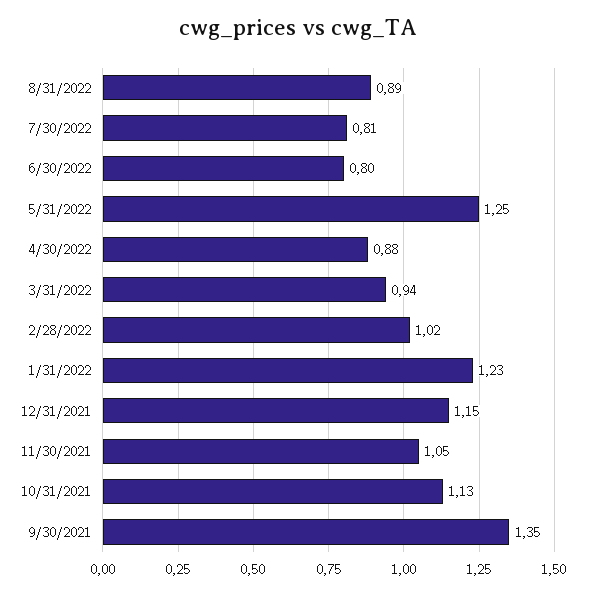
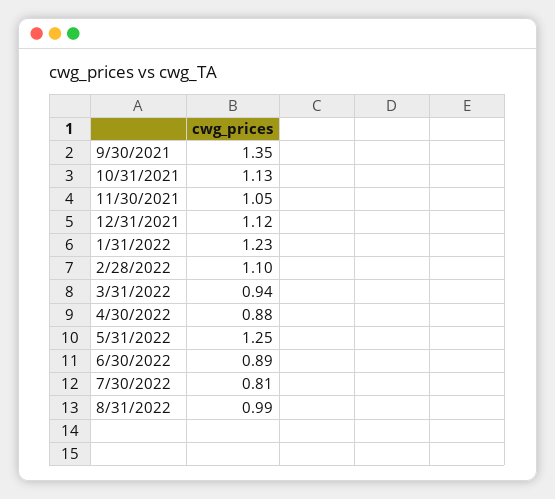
8/31/2022: 0.89 -> 0.99
6/30/2022: 0.8 -> 0.89
2/28/2022: 1.02 -> 1.1
12/31/2021: 1.15 -> 1.12

